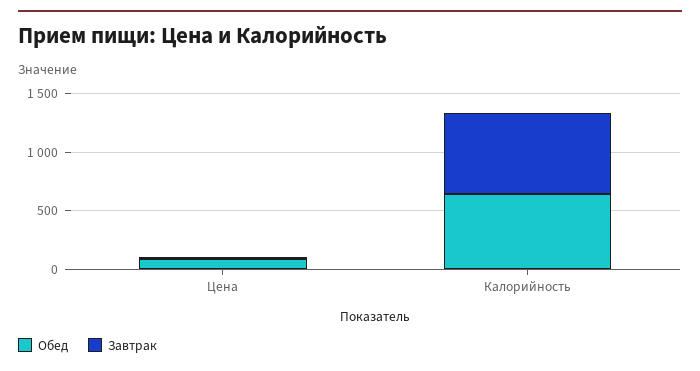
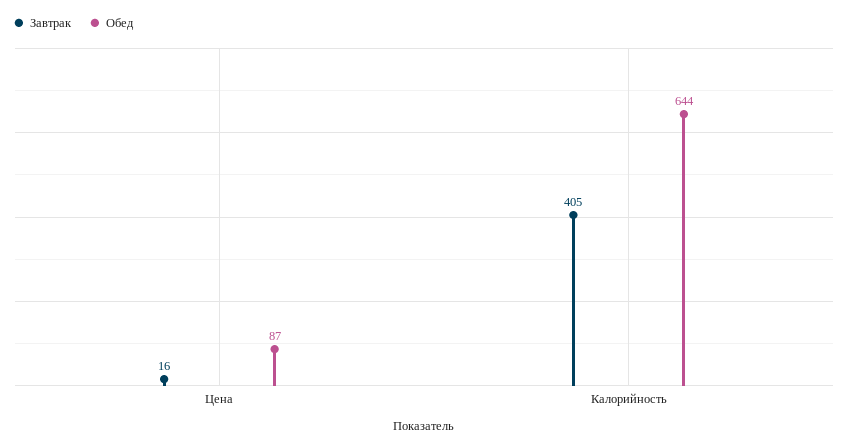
Завтрак, Калорийность: 700 -> 405

